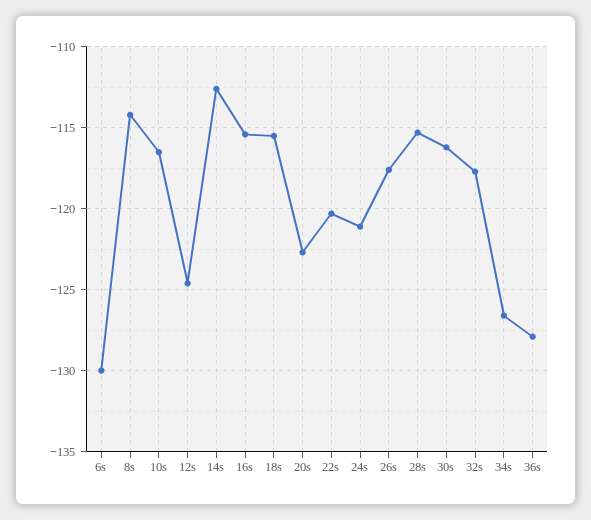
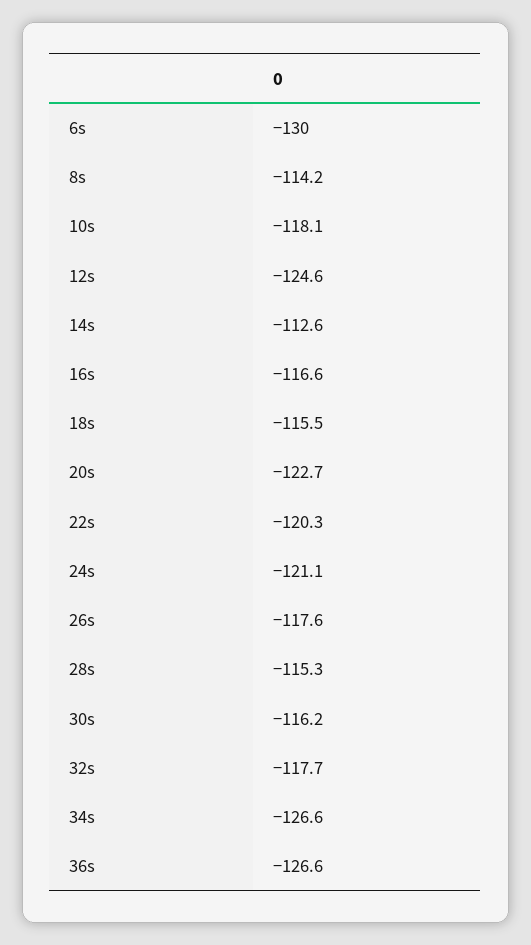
10s: -116.5 -> -118.1
16s: -115.5 -> -116.6
36s: -128 -> -126.6

